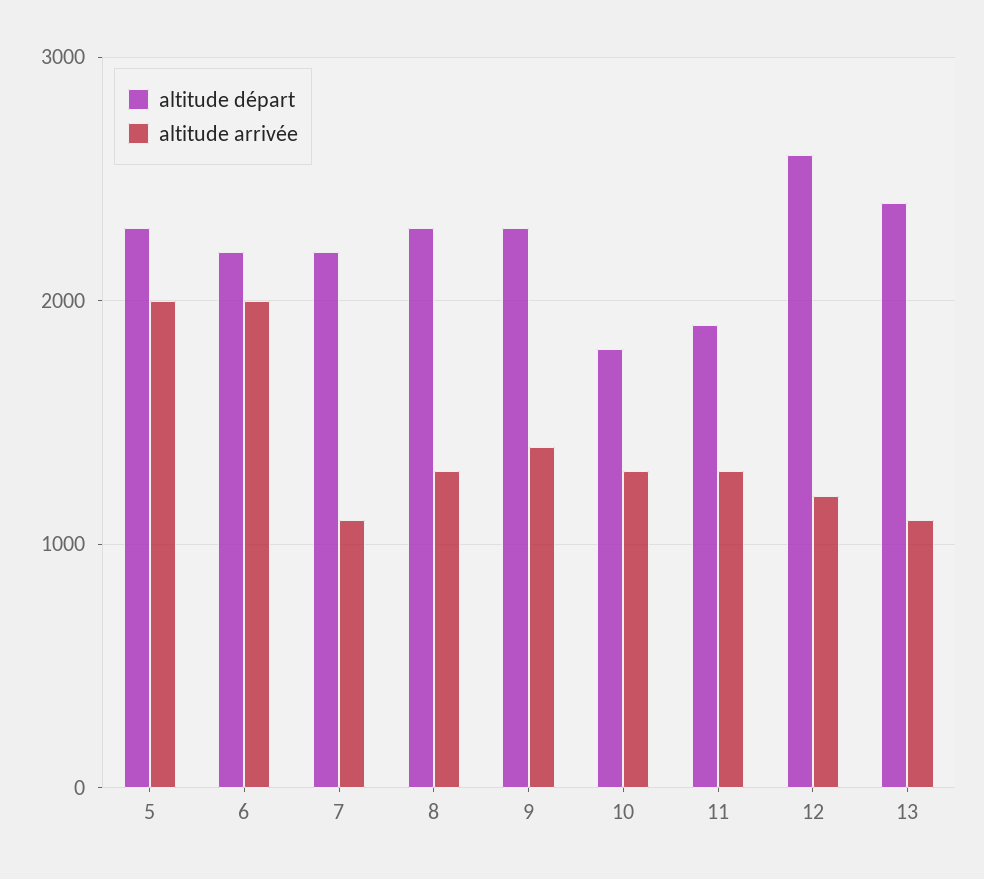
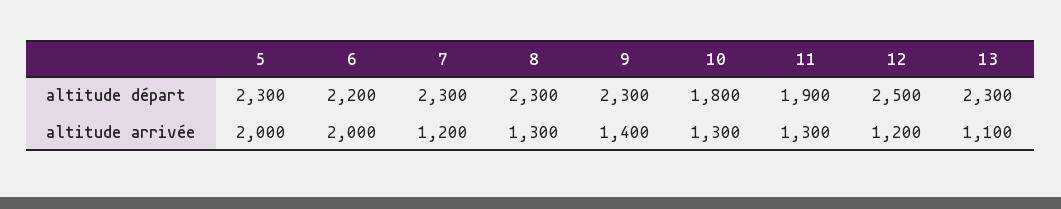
altitude départ, 7: 2200 -> 2300
altitude arrivée, 7: 1100 -> 1200
altitude départ, 12: 2600 -> 2500
altitude départ, 13: 2400 -> 2300

